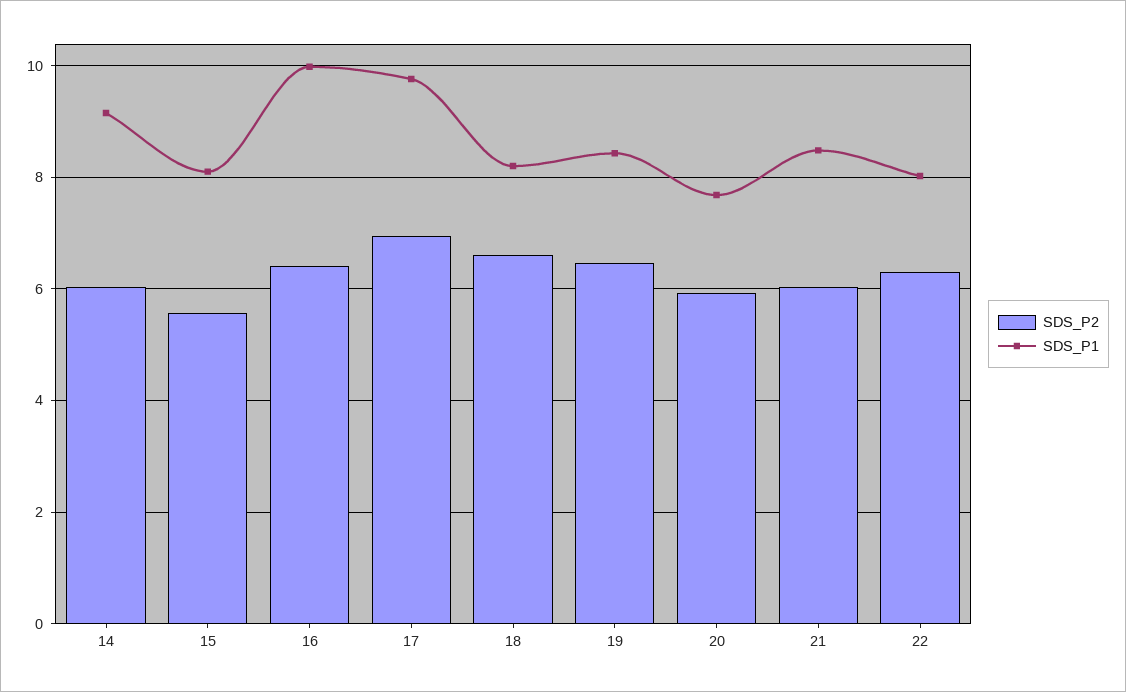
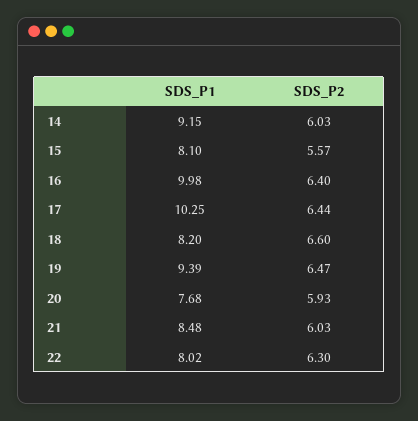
SDS_P2, 17: 7 -> 6.44
SDS_P1, 17: 9.8 -> 10.25
SDS_P1, 19: 8.4 -> 9.39

